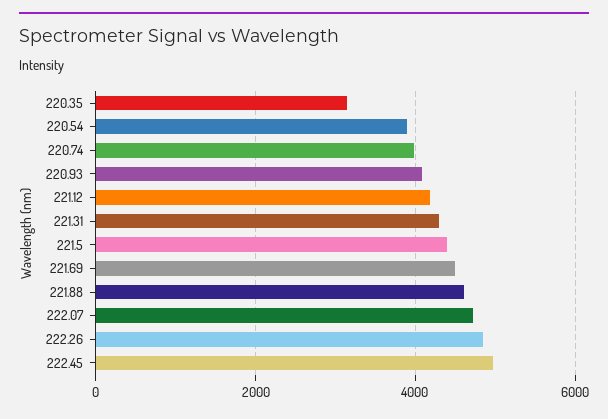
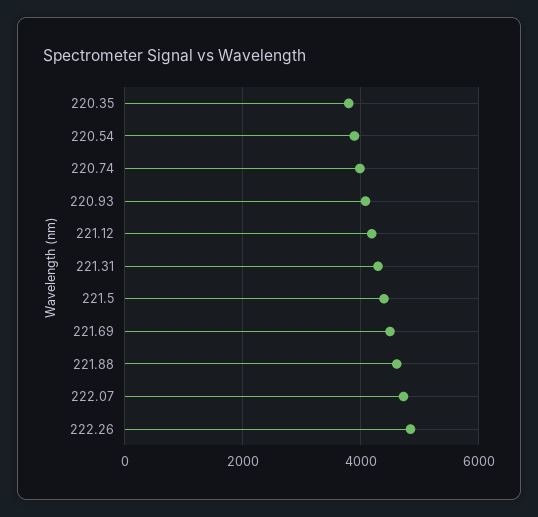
220.35: 3200 -> 3800
222.45: 5000 -> none

